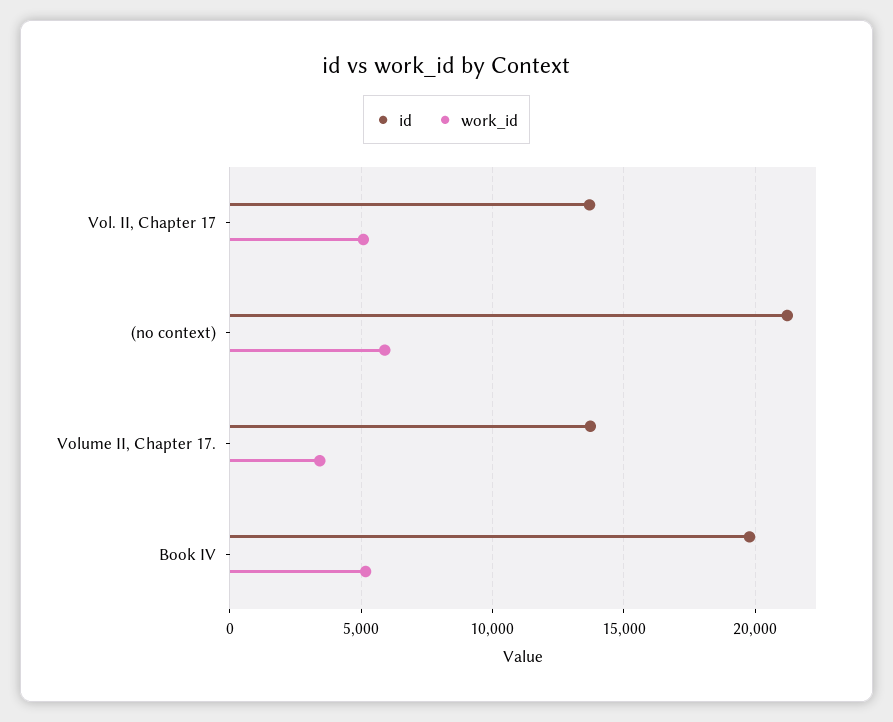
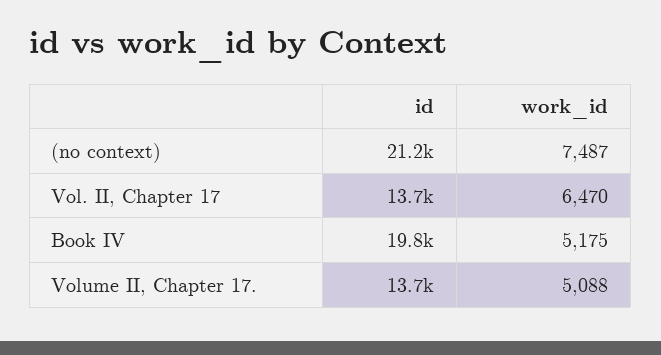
work_id, Vol. II, Chapter 17: 5000 -> 6470
work_id, (no context): 6000 -> 7487
work_id, Volume II, Chapter 17.: 3500 -> 5088

